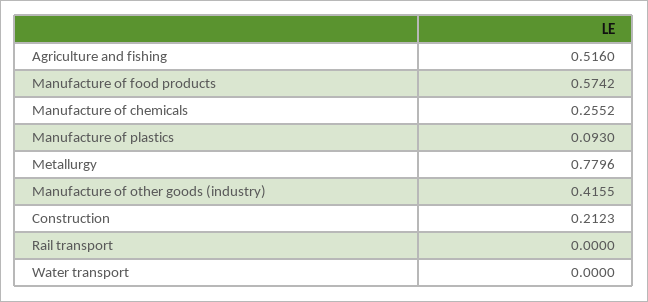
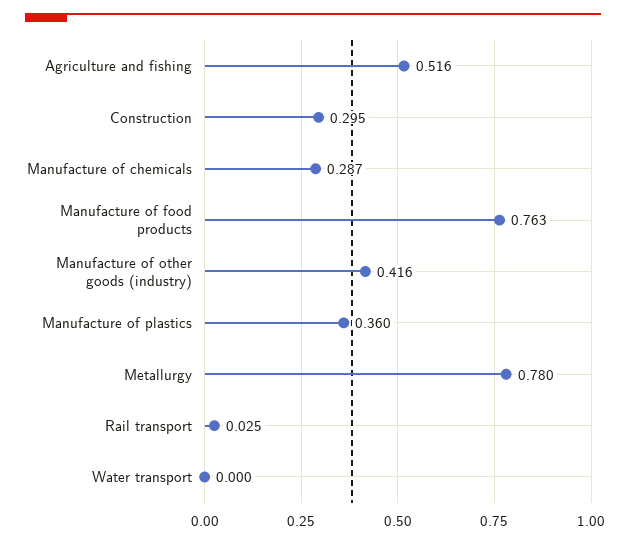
Manufacture of food products: 0.5742 -> 0.763
Manufacture of chemicals: 0.2552 -> 0.287
Manufacture of plastics: 0.093 -> 0.36
Construction: 0.2123 -> 0.295
Rail transport: 0 -> 0.025

